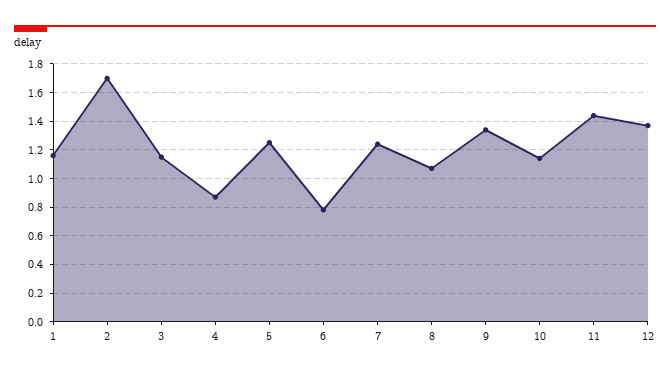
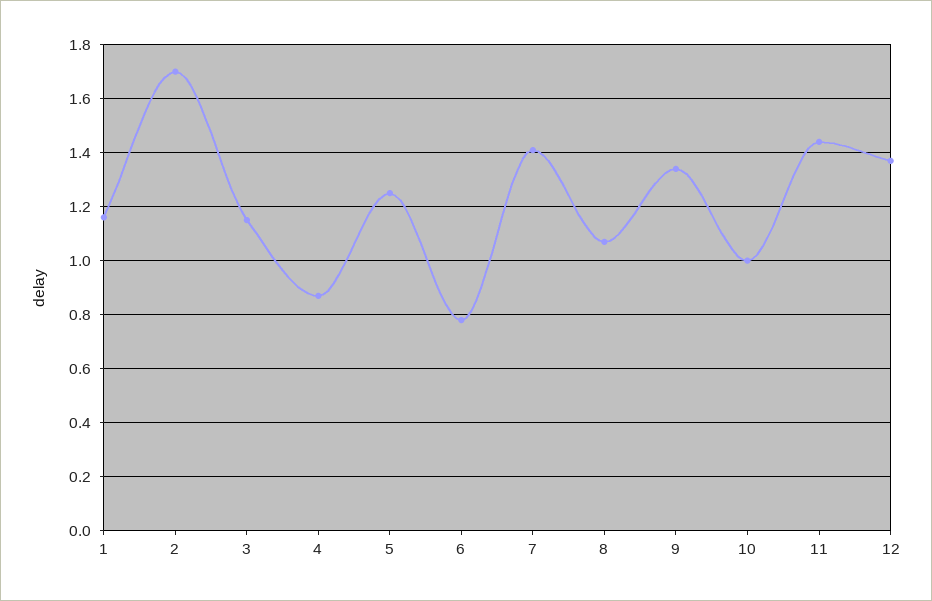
7: 1.25 -> 1.4
10: 1.15 -> 1

